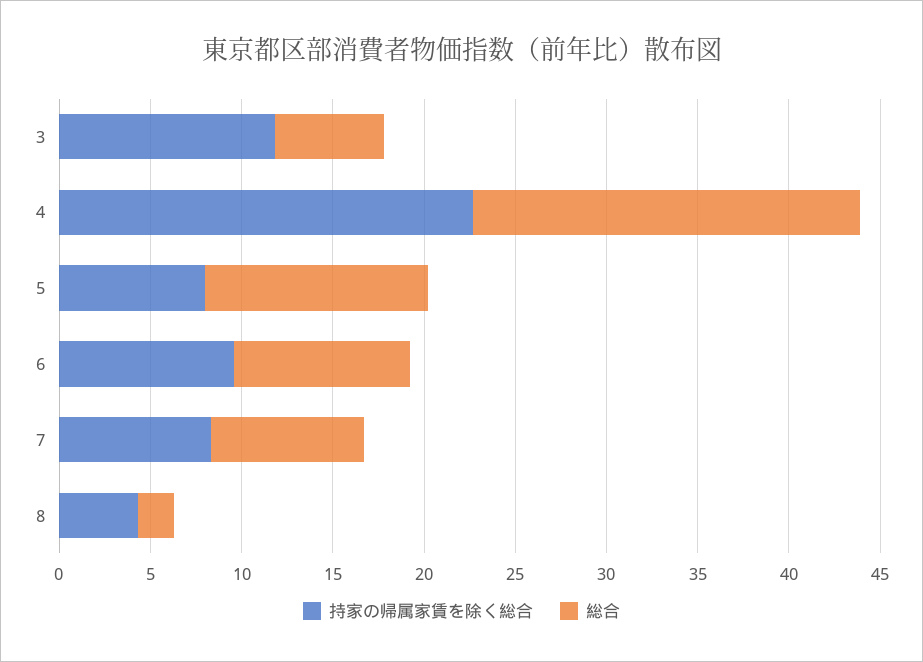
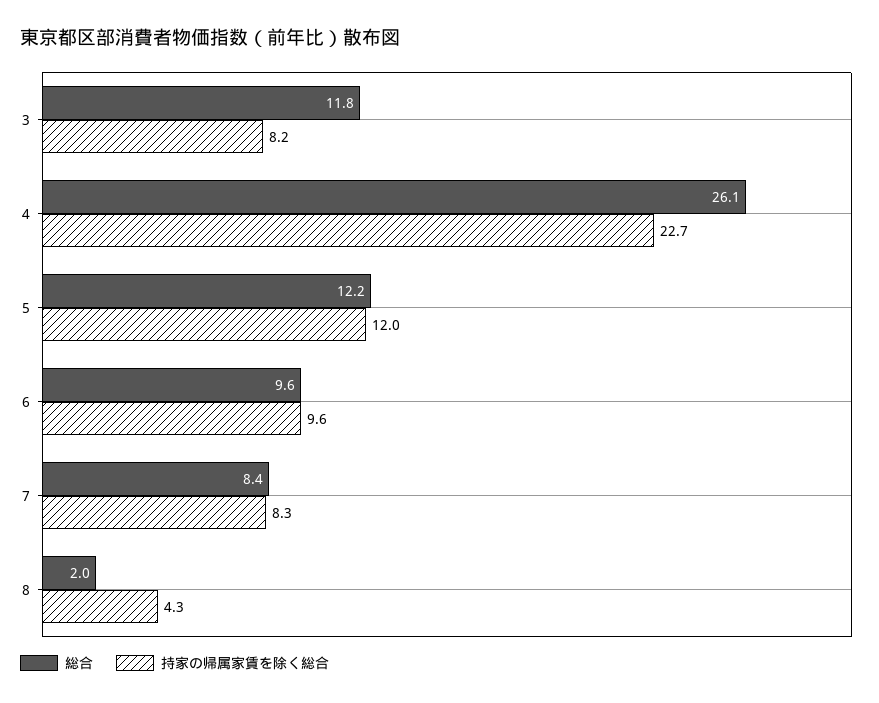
持家の帰属家賃を除く総合, 3: 12 -> 8.2
総合, 3: 6 -> 11.8
総合, 4: 21 -> 26.1
持家の帰属家賃を除く総合, 5: 8 -> 12

